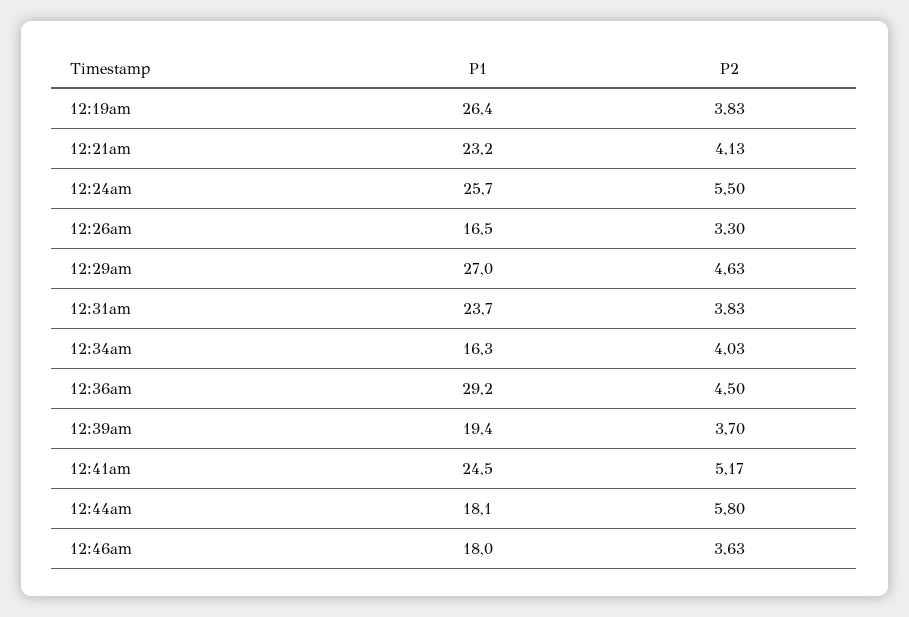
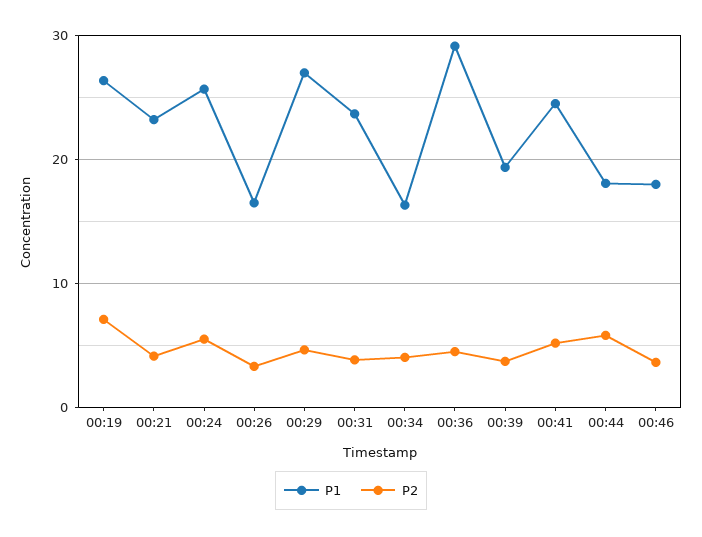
P2, 12:19am: 3.83 -> 7

